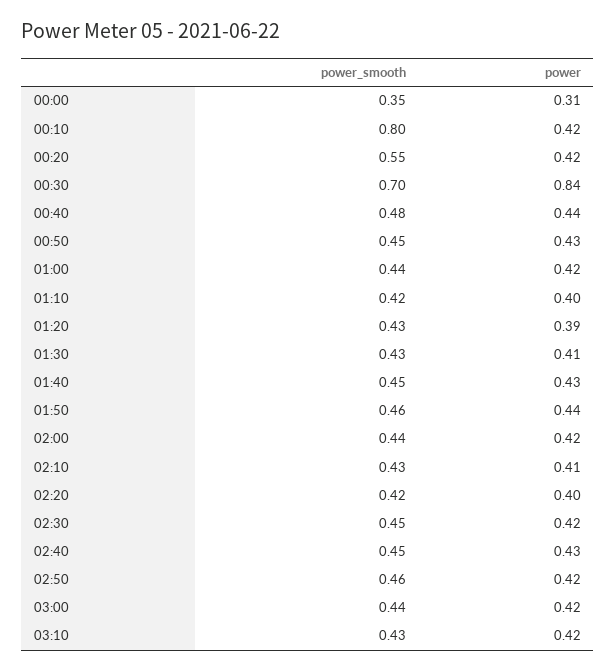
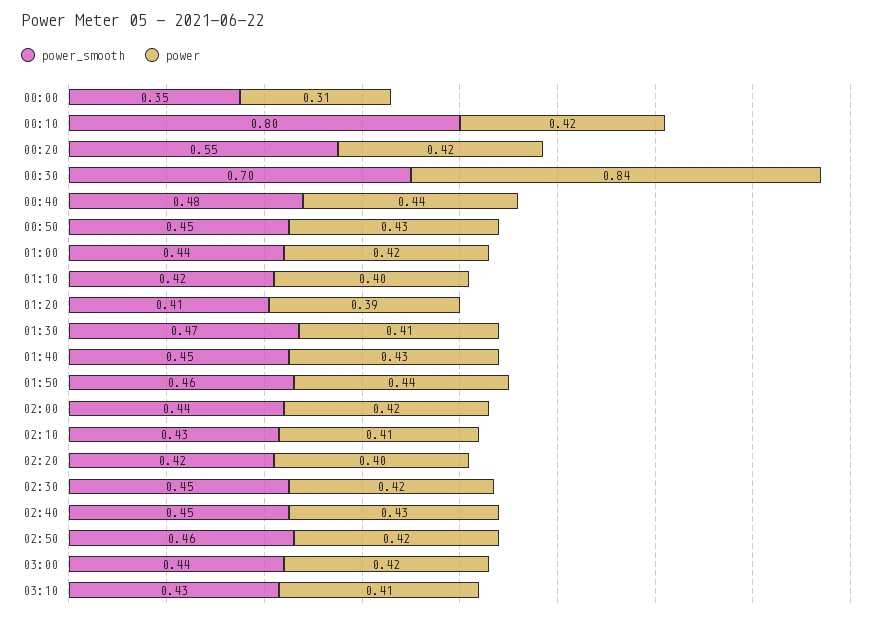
power_smooth, 01:20: 0.43 -> 0.41
power_smooth, 01:30: 0.43 -> 0.47
power, 03:10: 0.42 -> 0.41

